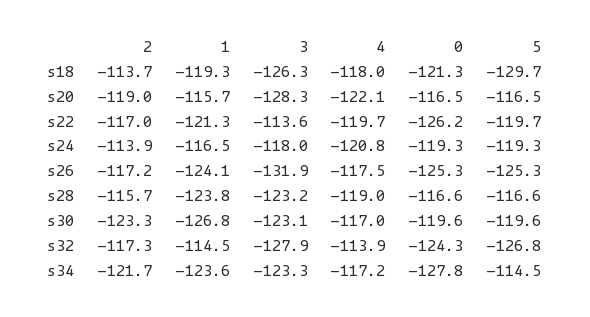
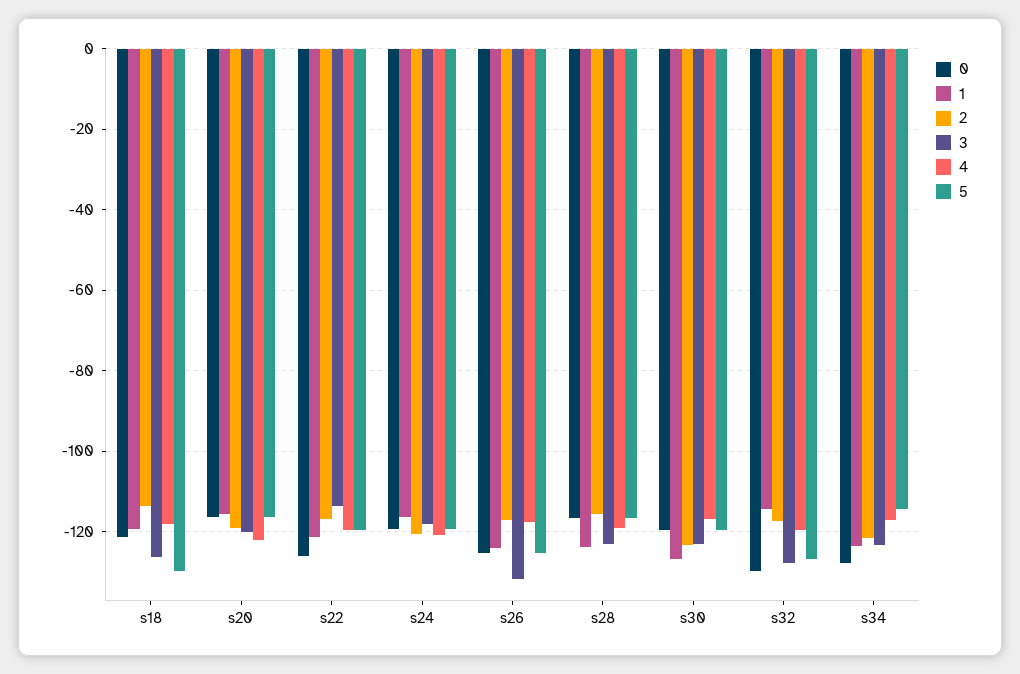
3, s20: -128.3 -> -120
2, s24: -113.9 -> -120
4, s32: -113.9 -> -120
0, s32: -124.3 -> -130

